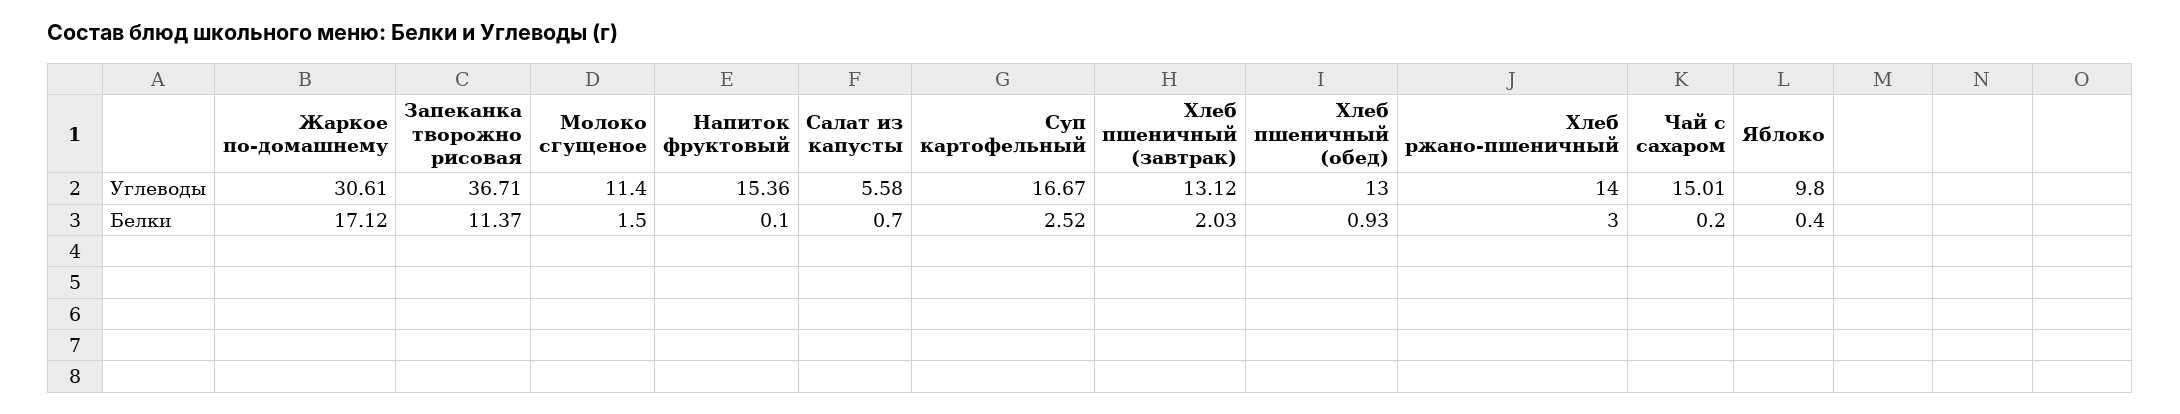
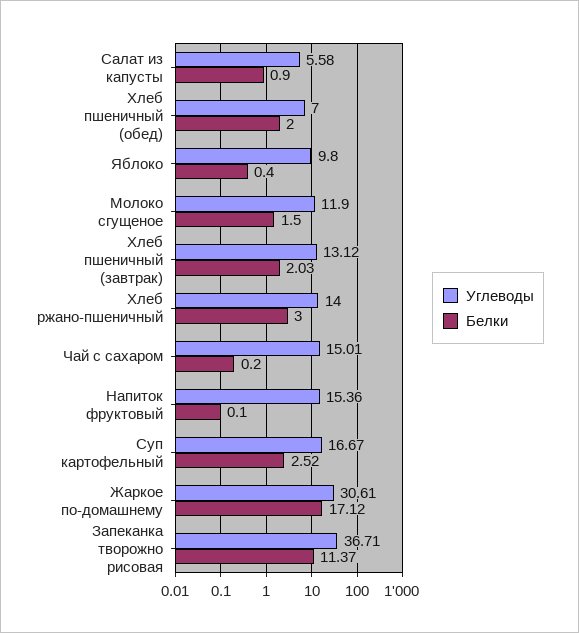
Углеводы, Молоко сгущеное: 11.4 -> 11.9
Углеводы, Хлеб пшеничный (обед): 13 -> 7
Белки, Салат из капусты: 0.7 -> 0.9
Белки, Хлеб пшеничный (обед): 0.93 -> 2

